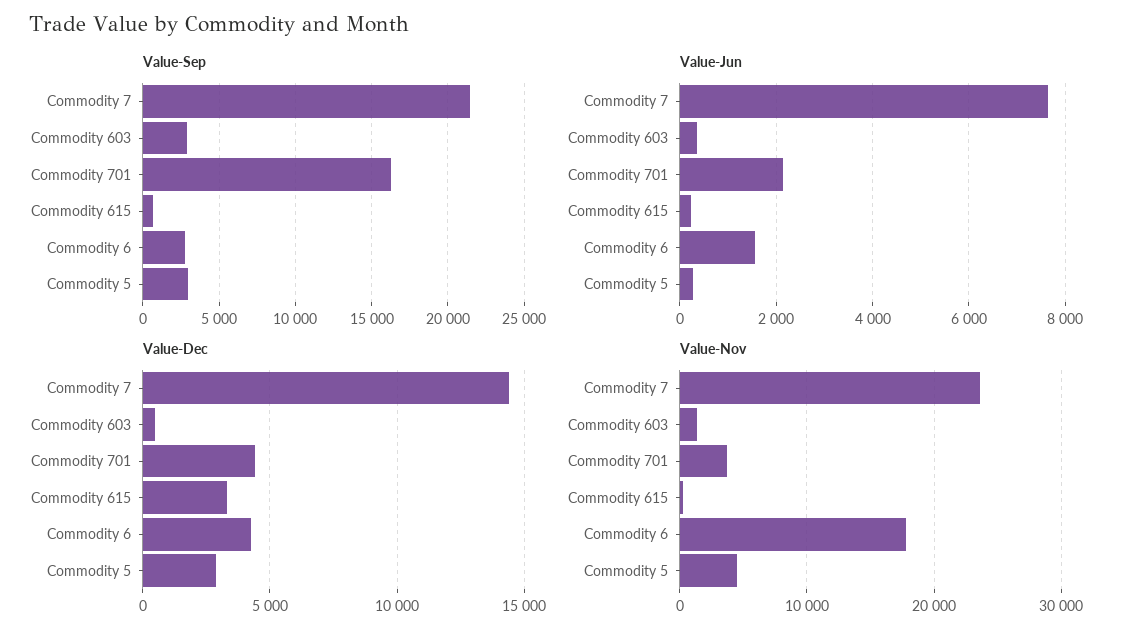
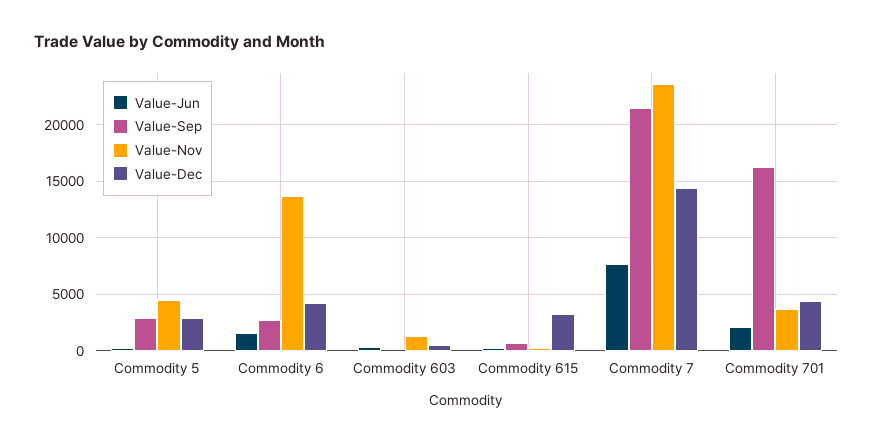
Value-Sep, Commodity 603: 3000 -> 0
Value-Nov, Commodity 6: 18000 -> 14000

